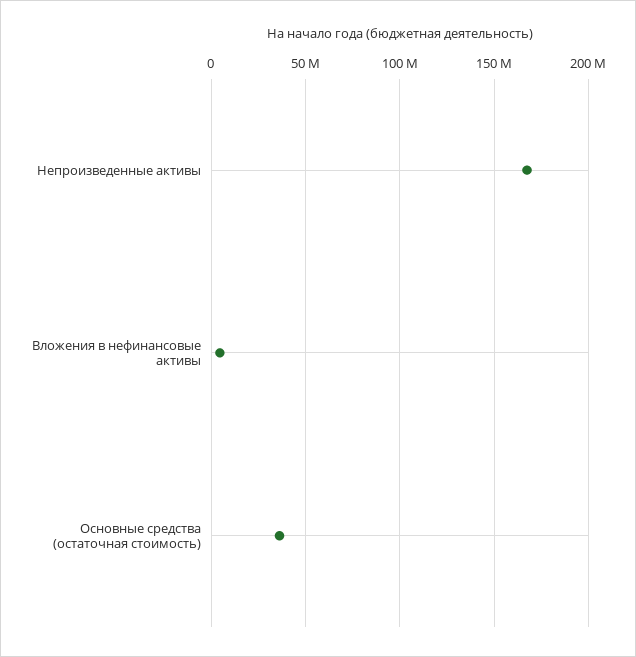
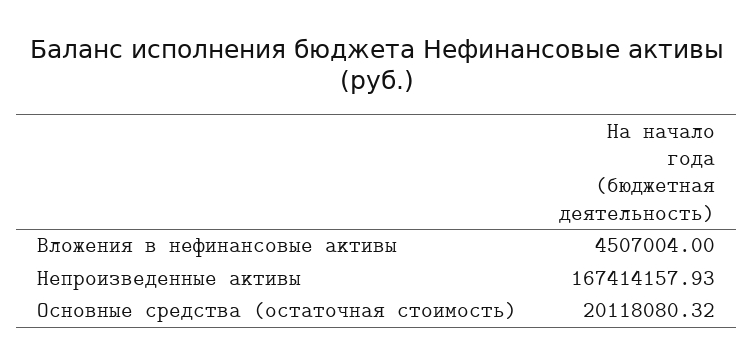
Основные средства (остаточная стоимость): 35000000 -> 20118080.32

